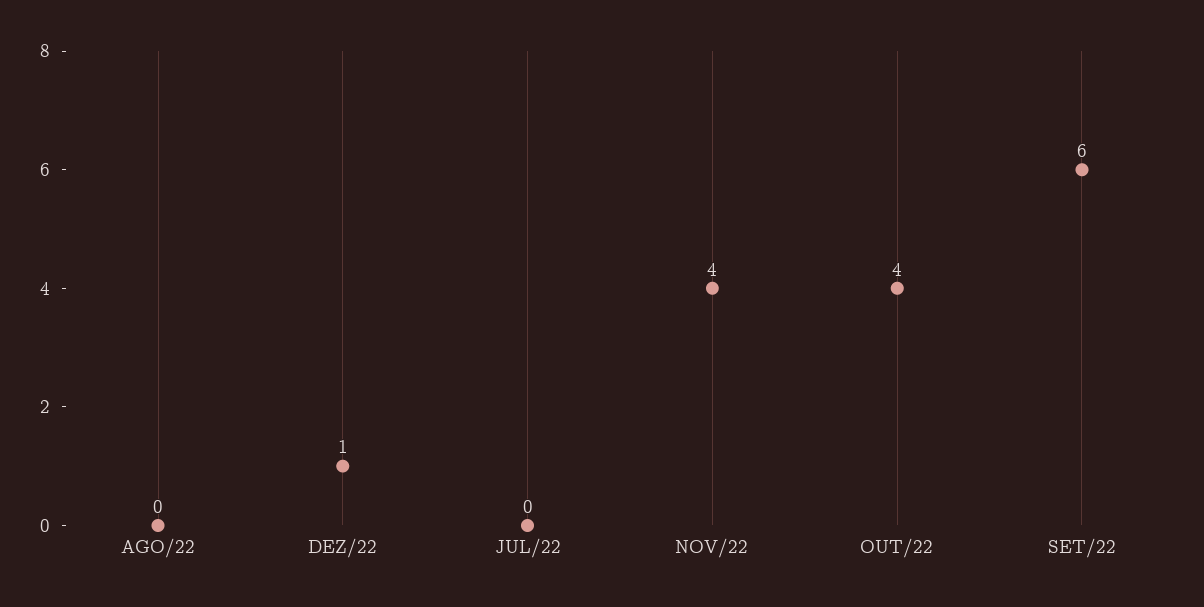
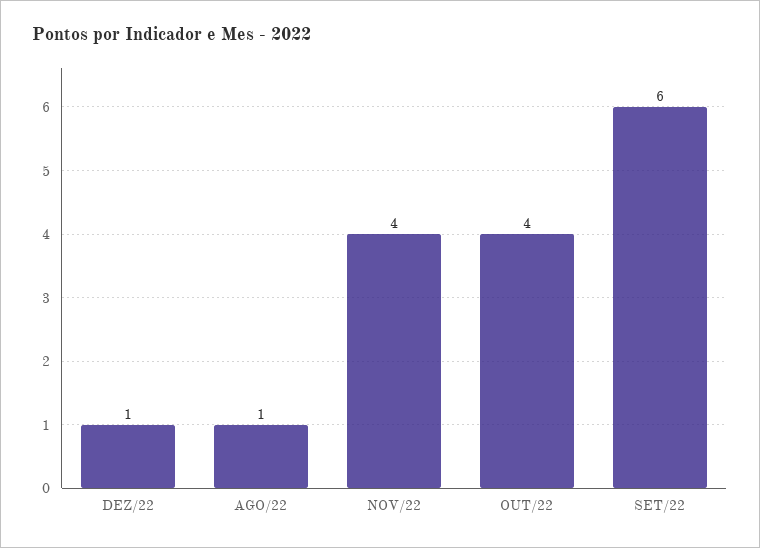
AGO/22: 0 -> 1
JUL/22: 0 -> none

